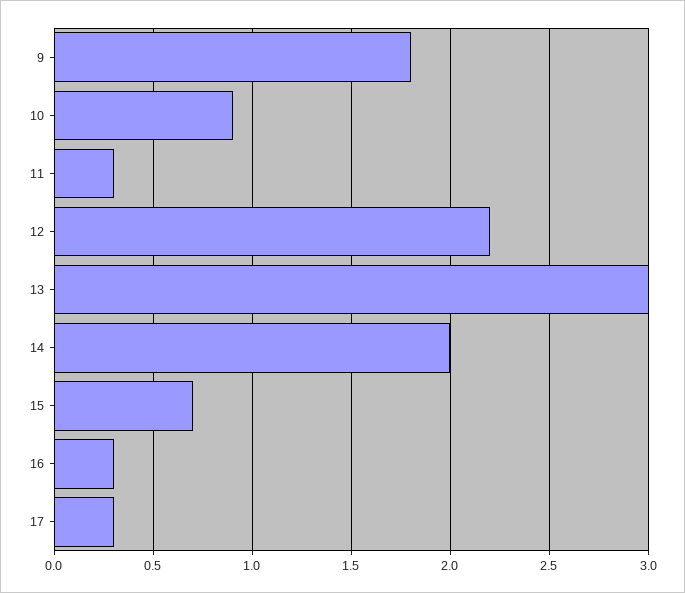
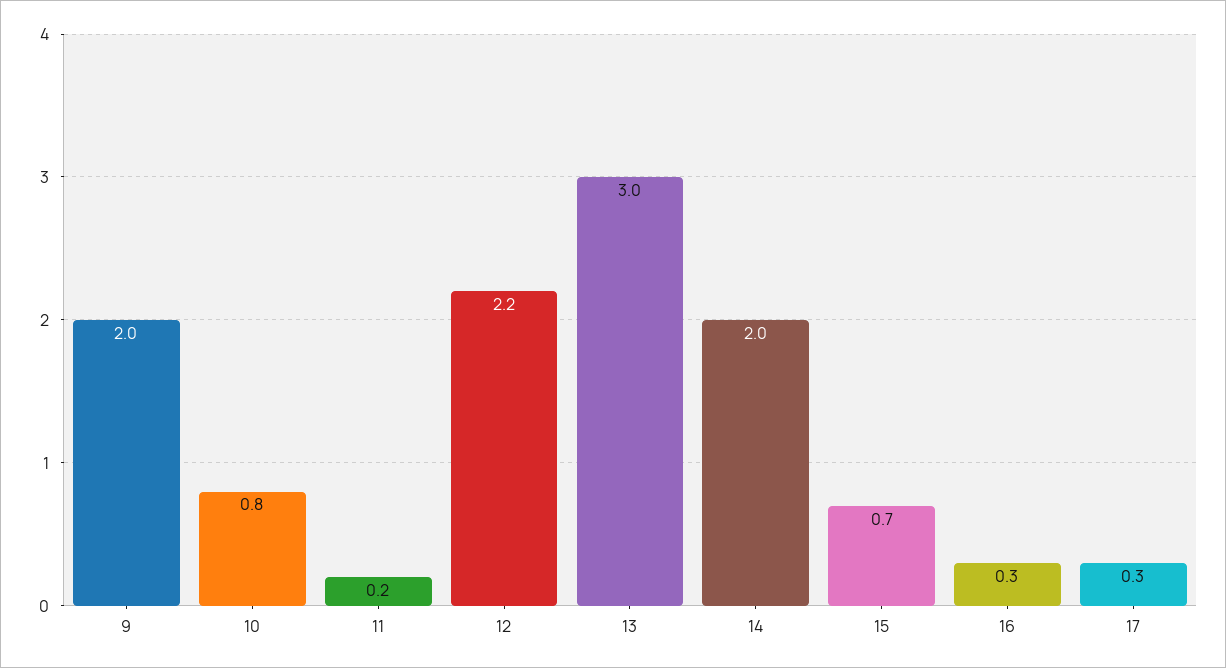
9: 1.8 -> 2
10: 0.9 -> 0.8
11: 0.3 -> 0.2

